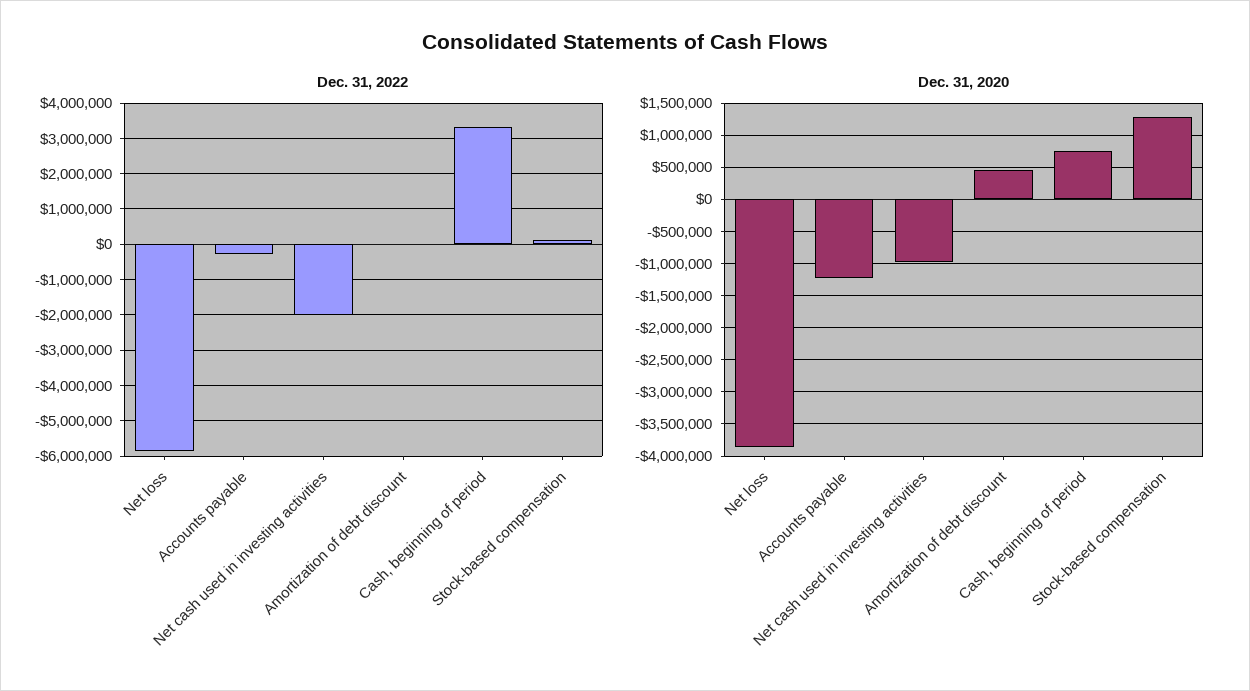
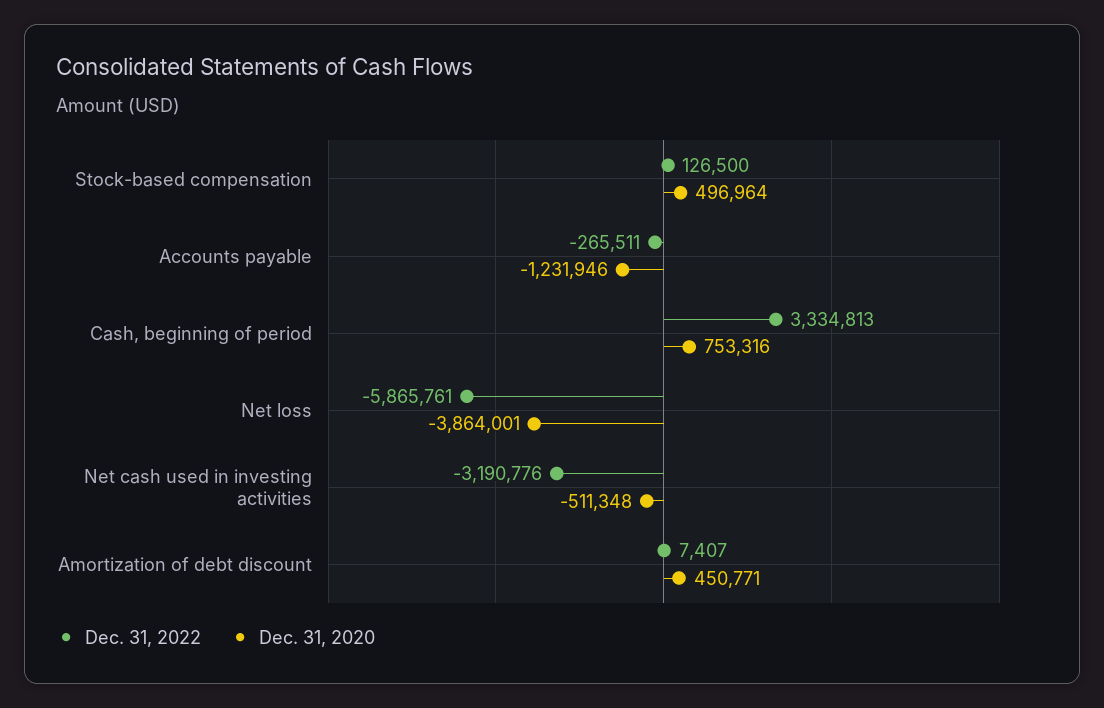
Dec. 31, 2022, Net cash used in investing activities: -2000000 -> -3190776
Dec. 31, 2020, Net cash used in investing activities: -1000000 -> -511348
Dec. 31, 2020, Stock-based compensation: 1300000 -> 496964

